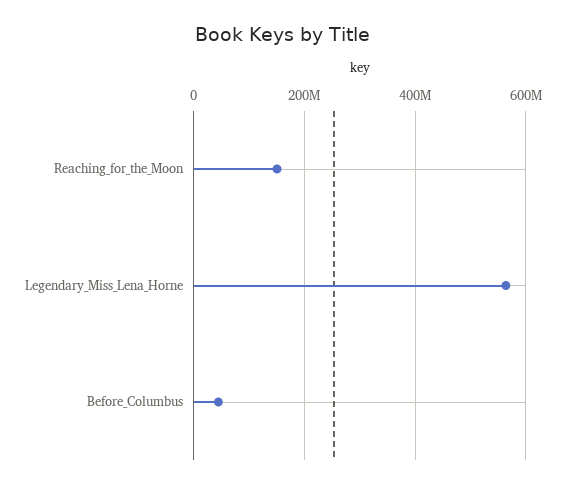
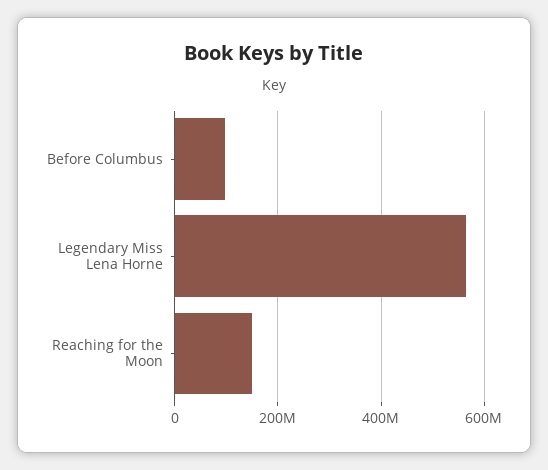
Before_Columbus: 40000000 -> 100000000

